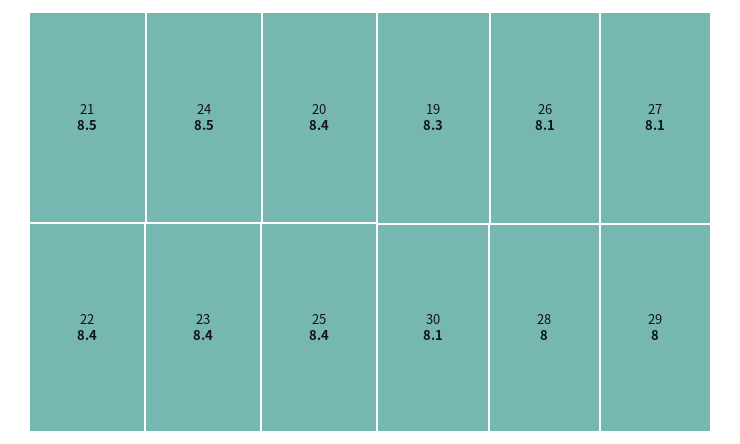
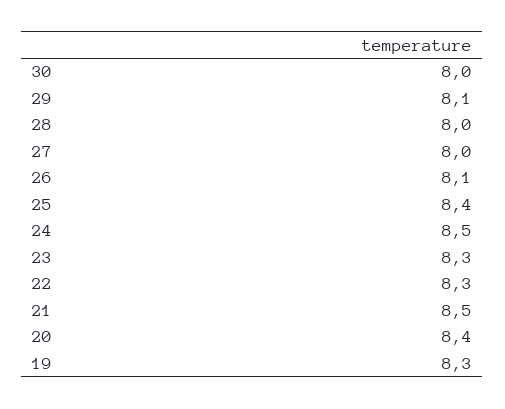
22: 8.4 -> 8.3
23: 8.4 -> 8.3
27: 8.1 -> 8
30: 8.1 -> 8
29: 8 -> 8.1

